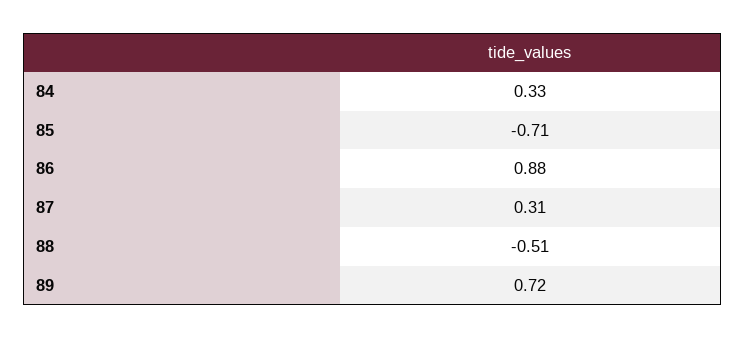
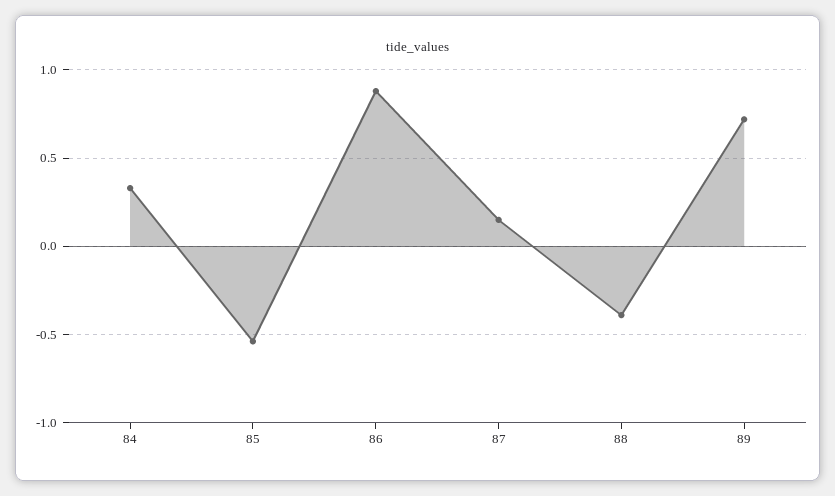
85: -0.71 -> -0.55
87: 0.31 -> 0.15
88: -0.51 -> -0.4

